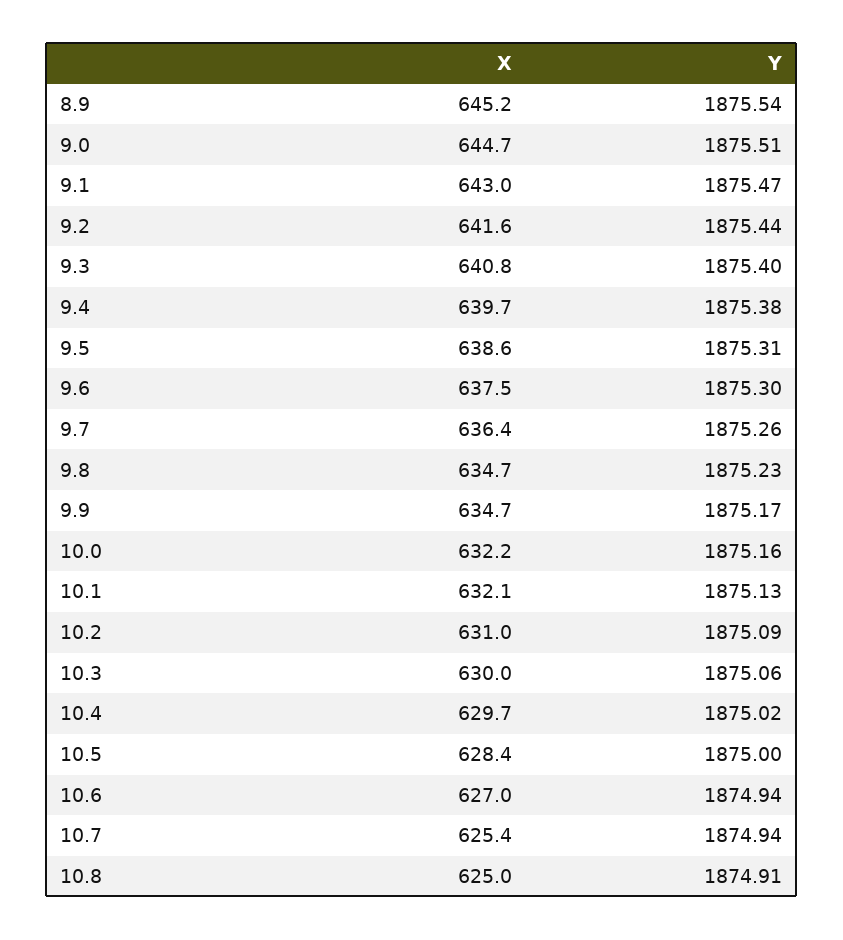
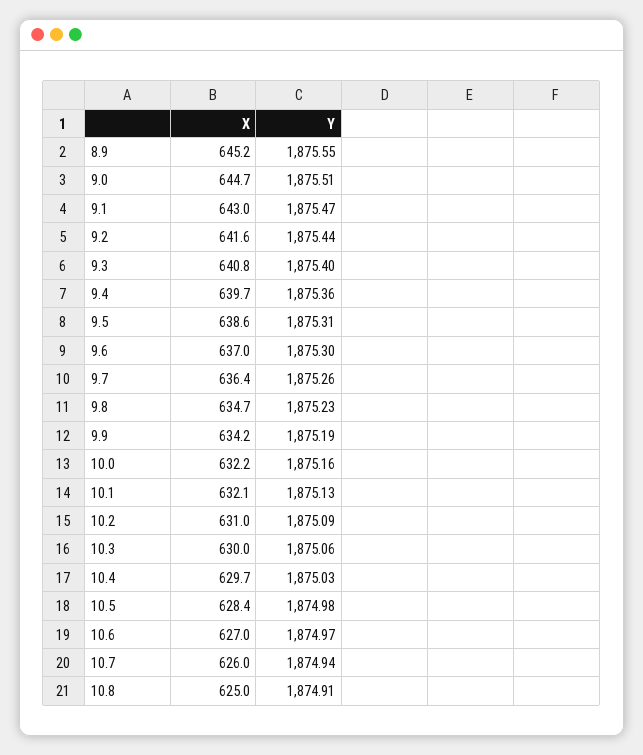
Y, 8.9: 1875.54 -> 1875.55
Y, 9.4: 1875.38 -> 1875.36
X, 9.6: 637.5 -> 637
X, 9.9: 634.7 -> 634.2
Y, 9.9: 1875.17 -> 1875.19
Y, 10.4: 1875.02 -> 1875.03
Y, 10.5: 1875 -> 1874.98
Y, 10.6: 1874.94 -> 1874.97
X, 10.7: 625.4 -> 626

